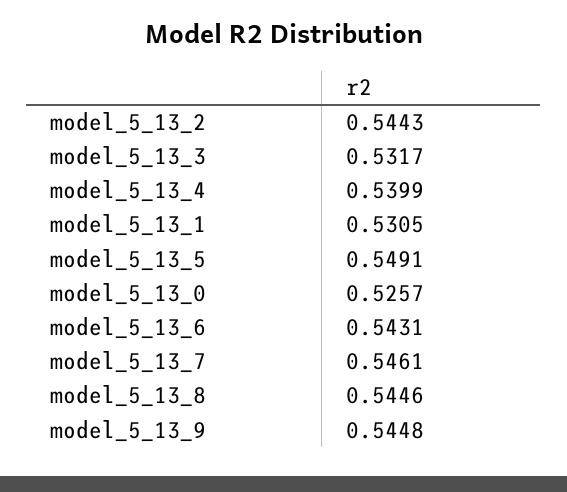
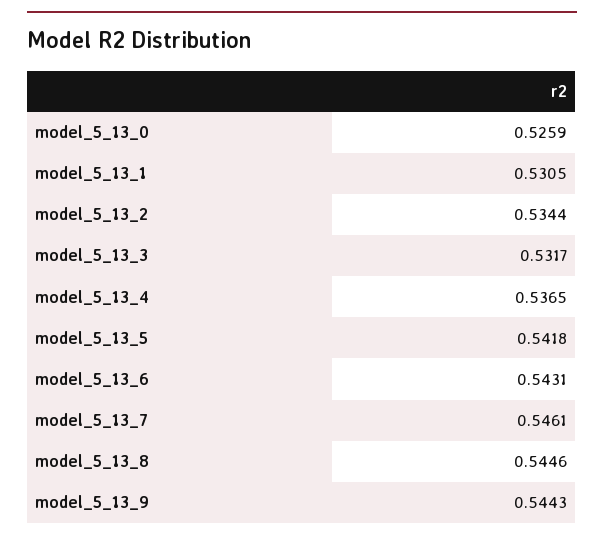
model_5_13_2: 0.5443 -> 0.5344
model_5_13_4: 0.5399 -> 0.5365
model_5_13_5: 0.5491 -> 0.5418
model_5_13_0: 0.5257 -> 0.5259
model_5_13_9: 0.5448 -> 0.5443

